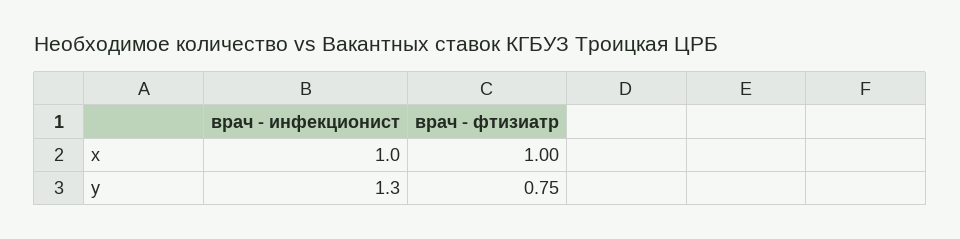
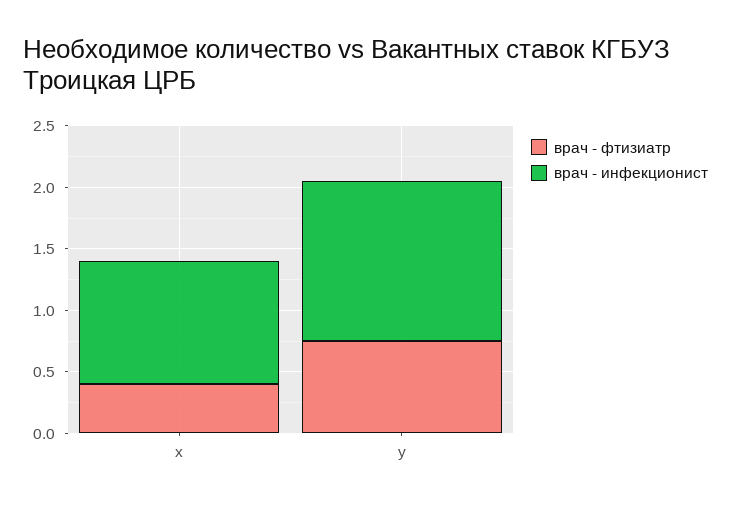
врач - фтизиатр, x: 1 -> 0.4

